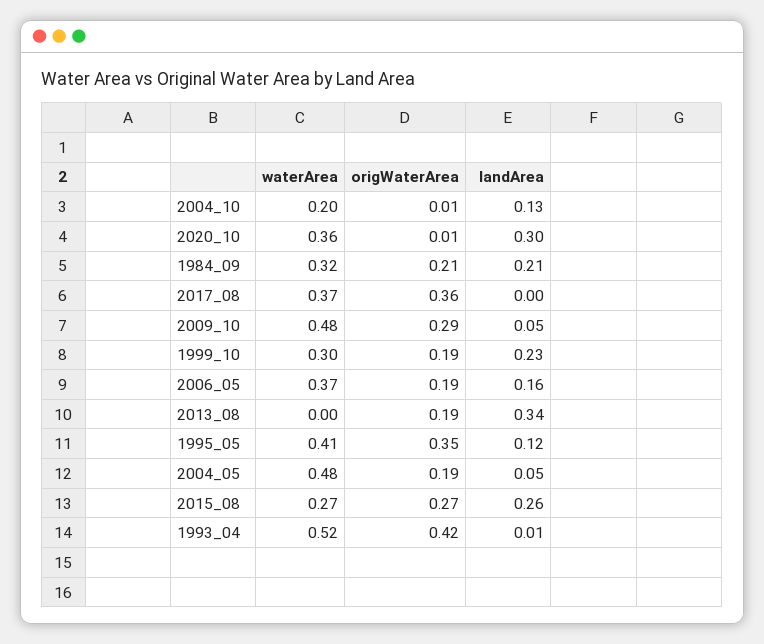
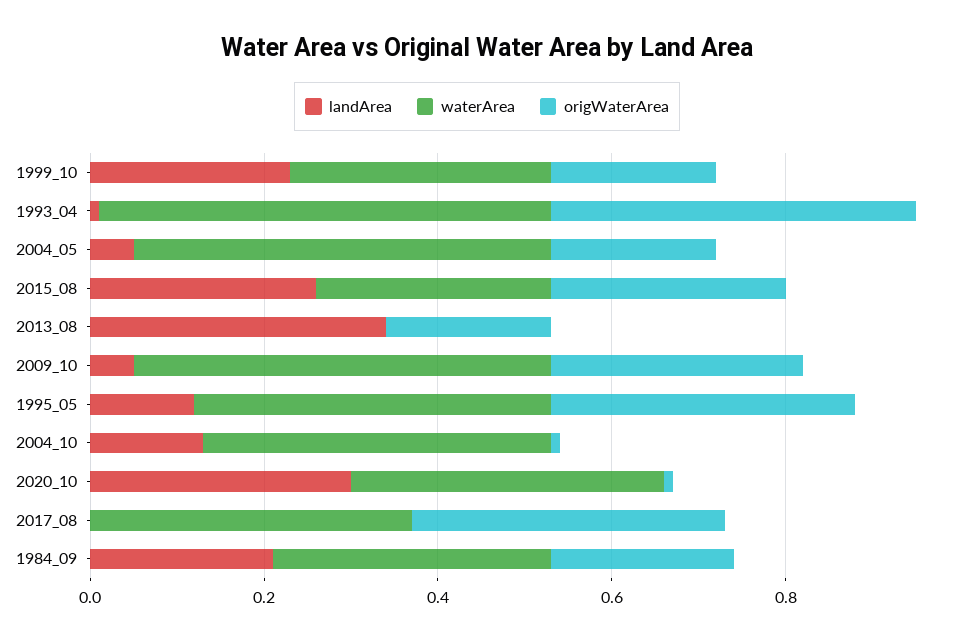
waterArea, 2004_10: 0.2 -> 0.4
waterArea, 2006_05: 0.37 -> none
origWaterArea, 2006_05: 0.19 -> none
landArea, 2006_05: 0.16 -> none

